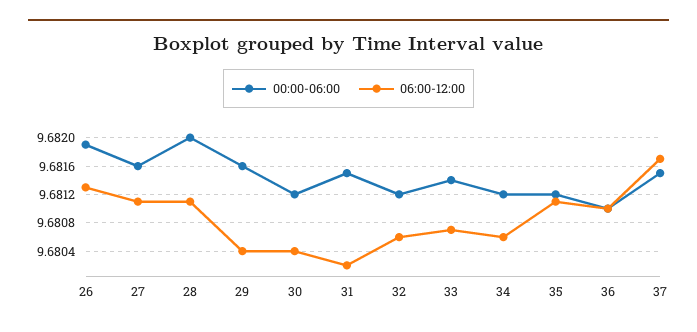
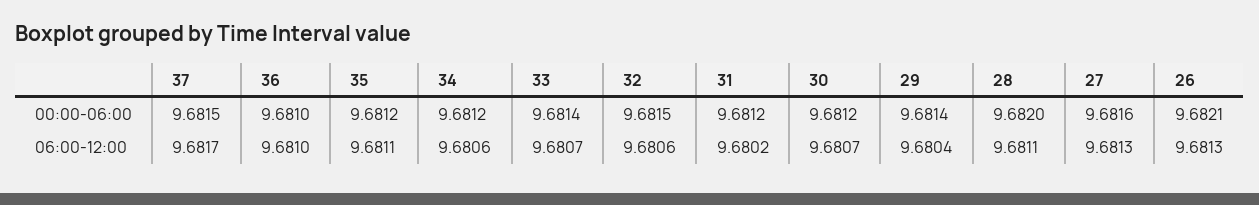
00:00-06:00, 26: 9.6819 -> 9.6821
06:00-12:00, 27: 9.6811 -> 9.6813
00:00-06:00, 29: 9.6816 -> 9.6814
06:00-12:00, 30: 9.6804 -> 9.6807
00:00-06:00, 31: 9.6815 -> 9.6812
00:00-06:00, 32: 9.6812 -> 9.6815

